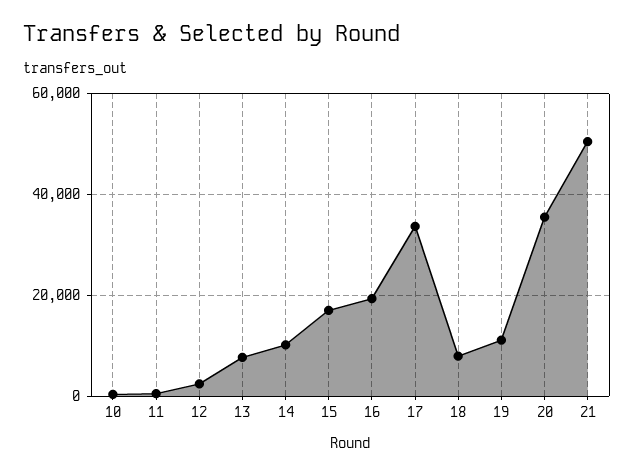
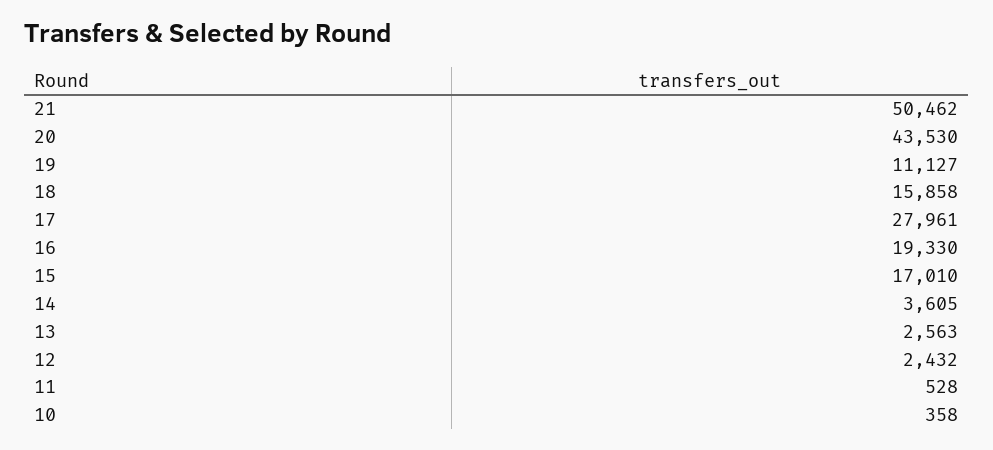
13: 8000 -> 2563
14: 10000 -> 3605
17: 34000 -> 27961
18: 8000 -> 15858
20: 36000 -> 43530

